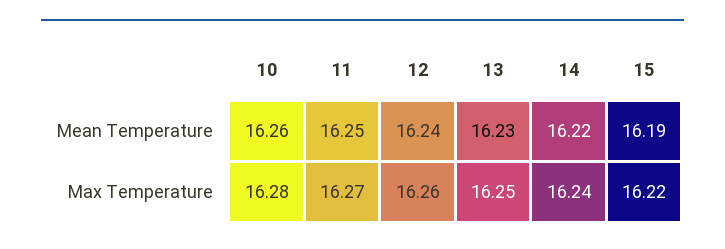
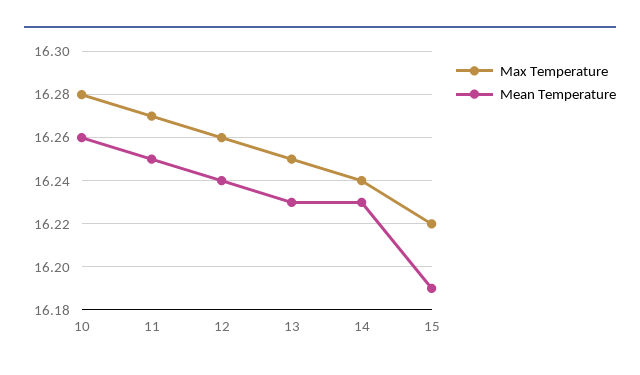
Mean Temperature, 14: 16.22 -> 16.23

